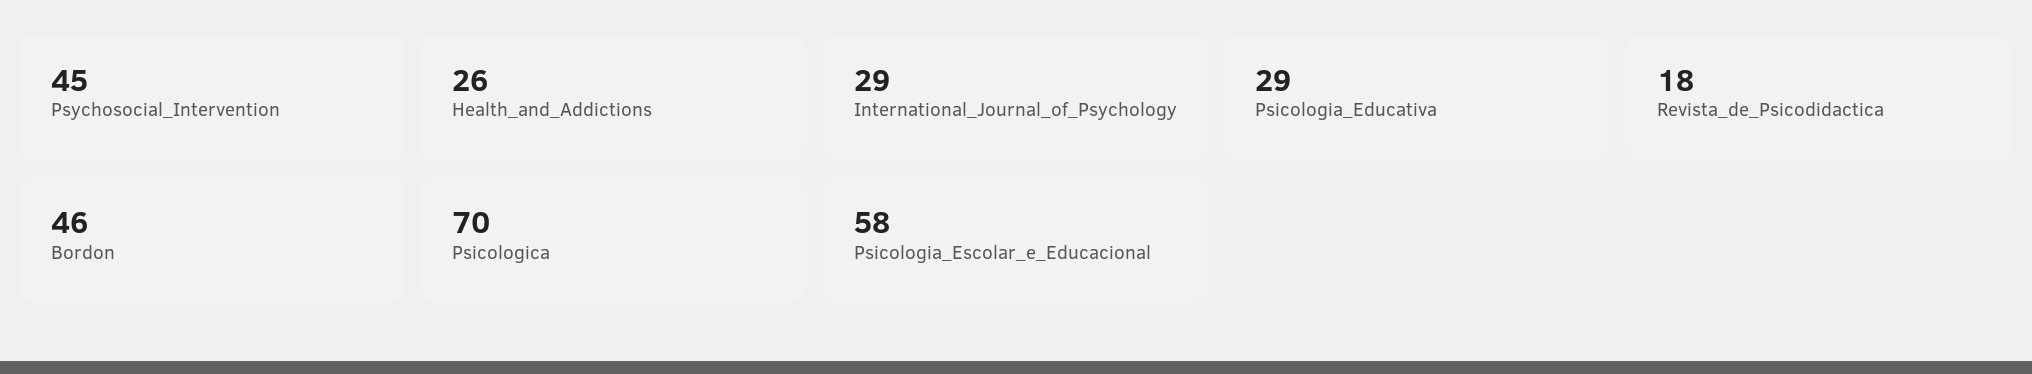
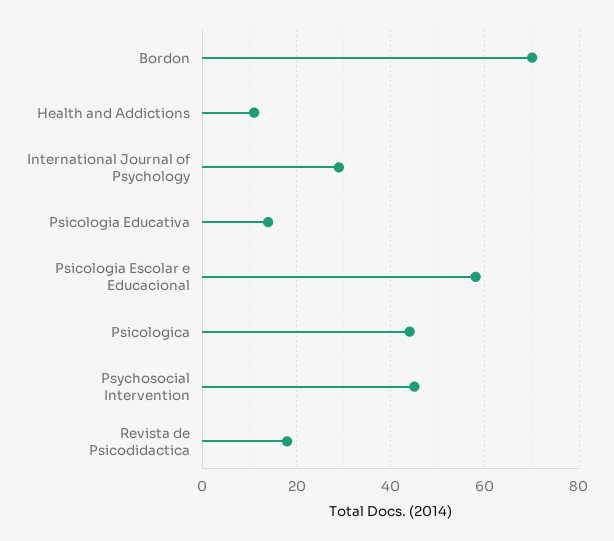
Health_and_Addictions: 26 -> 10
Psicologia_Educativa: 29 -> 15
Bordon: 46 -> 70
Psicologica: 70 -> 45

